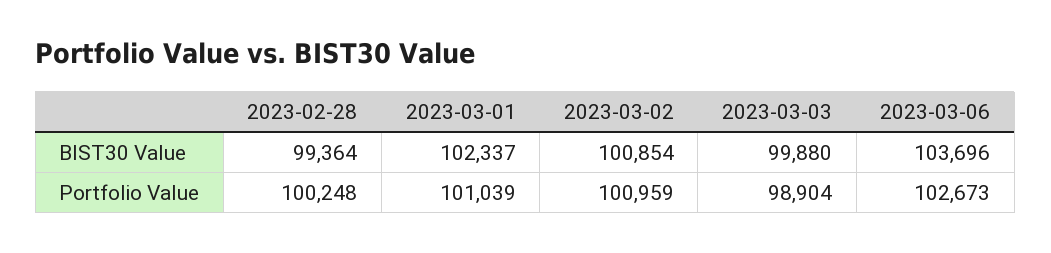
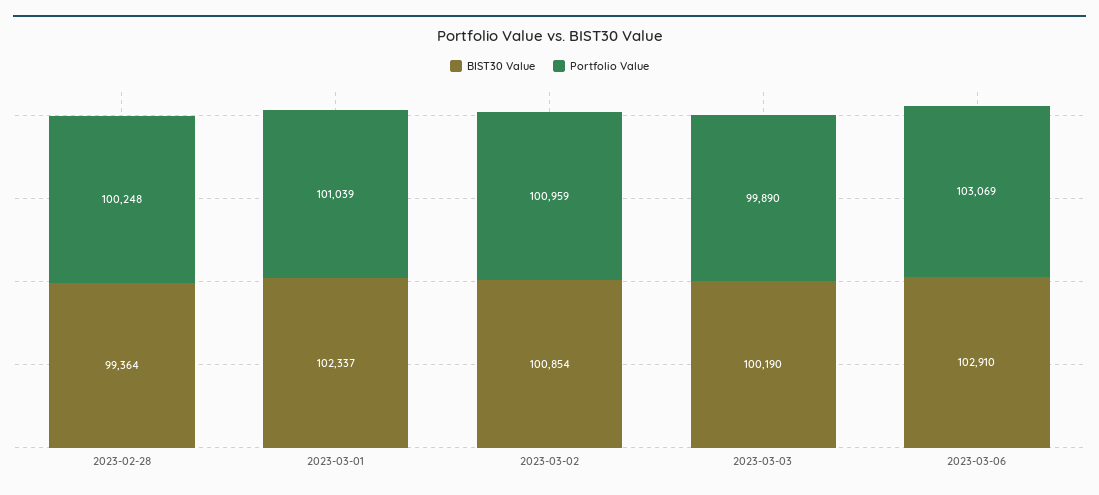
BIST30 Value, 2023-03-03: 99880 -> 100190
BIST30 Value, 2023-03-06: 103696 -> 102910
Portfolio Value, 2023-03-03: 98904 -> 99890
Portfolio Value, 2023-03-06: 102673 -> 103069

